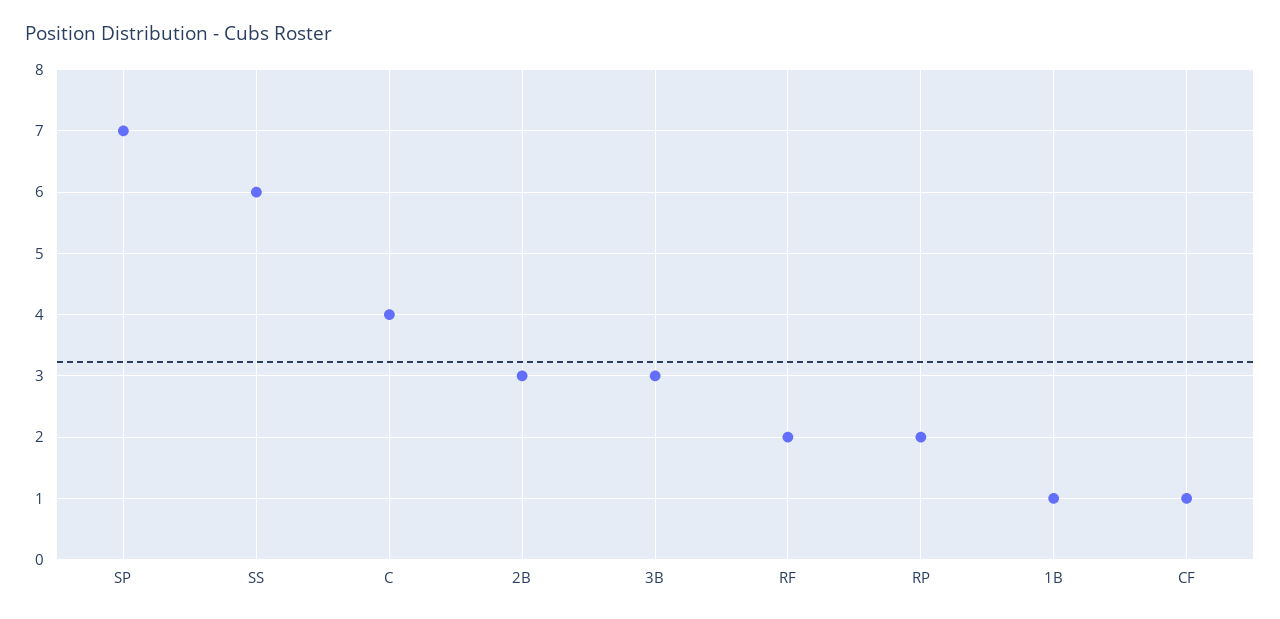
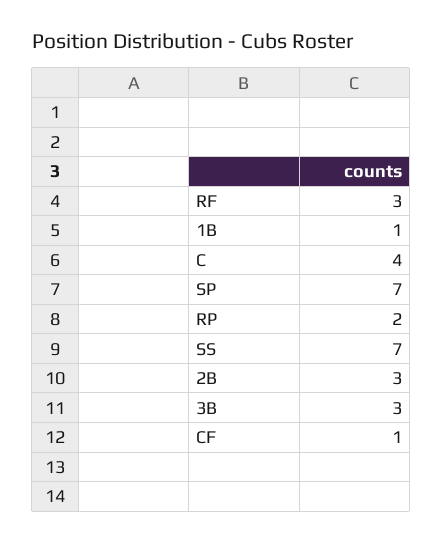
SS: 6 -> 7
RF: 2 -> 3

